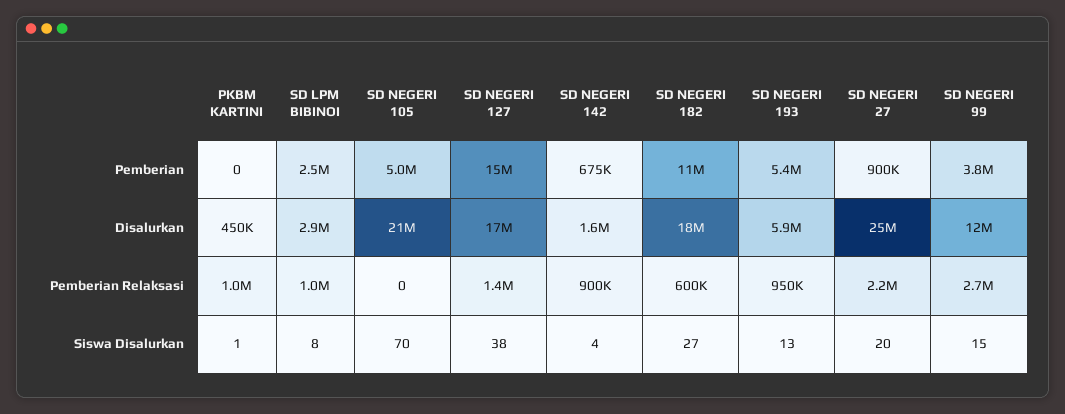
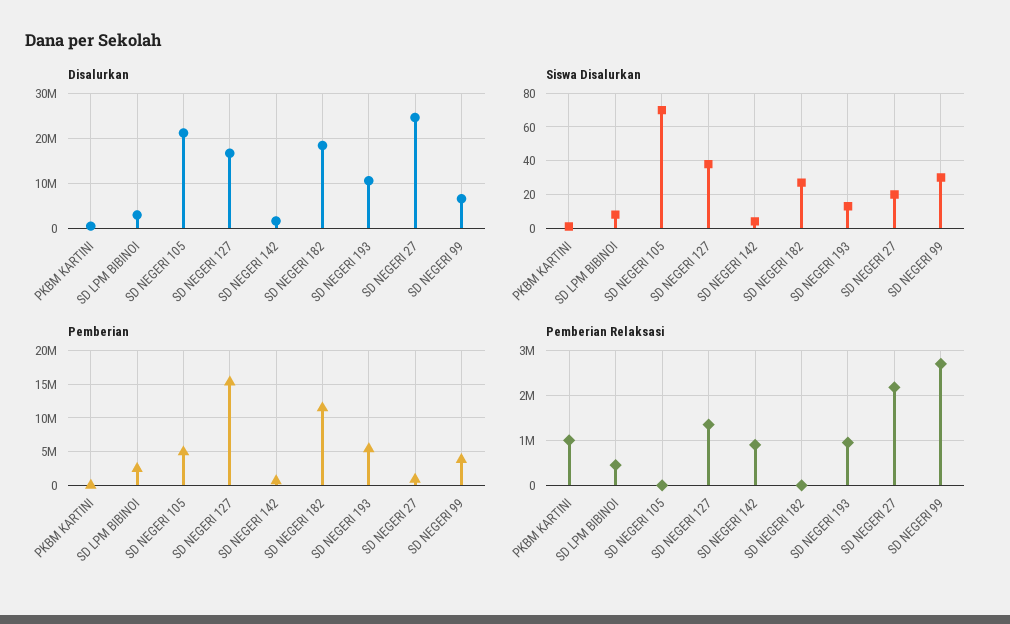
Disalurkan, SD NEGERI 193: 5900000 -> 10000000
Disalurkan, SD NEGERI 99: 12000000 -> 6000000
Pemberian Relaksasi, SD LPM BIBINOI: 1000000 -> 400000
Pemberian Relaksasi, SD NEGERI 182: 600000 -> 0
Siswa Disalurkan, SD NEGERI 99: 15 -> 30

